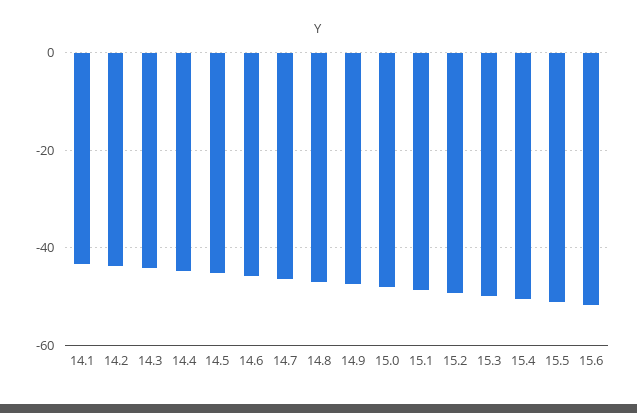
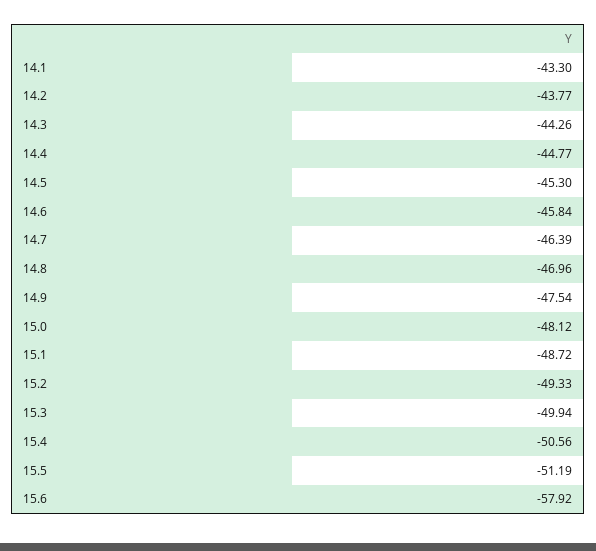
15.6: -52 -> -57.92

